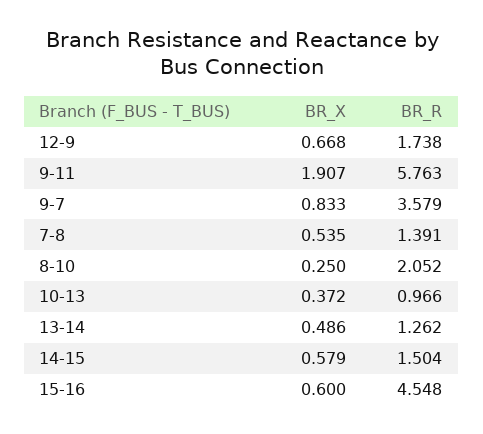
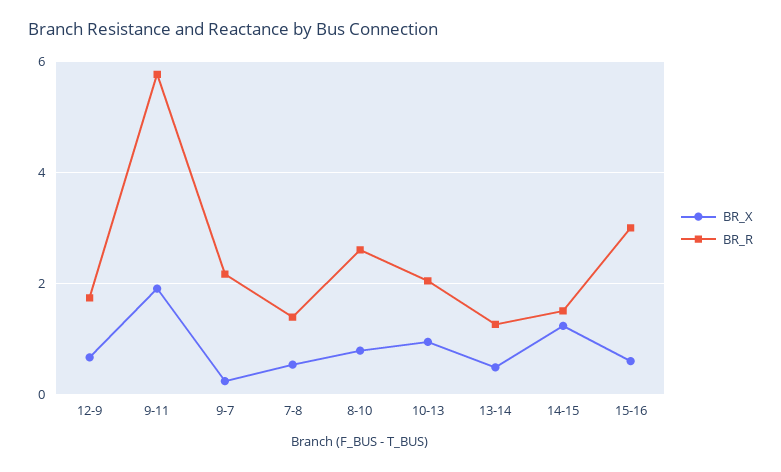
BR_X, 9-7: 0.833 -> 0.2
BR_R, 9-7: 3.579 -> 2.2
BR_X, 8-10: 0.25 -> 0.8
BR_R, 8-10: 2.052 -> 2.6
BR_X, 10-13: 0.372 -> 1
BR_R, 10-13: 0.966 -> 2
BR_X, 14-15: 0.579 -> 1.2
BR_R, 15-16: 4.548 -> 3

